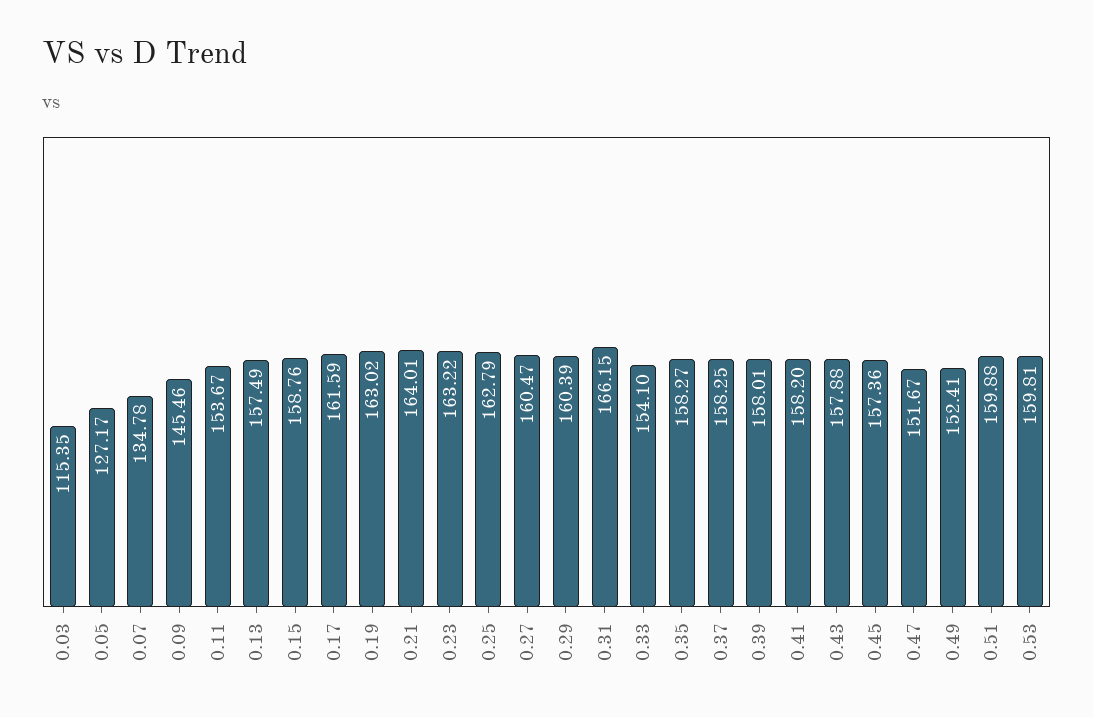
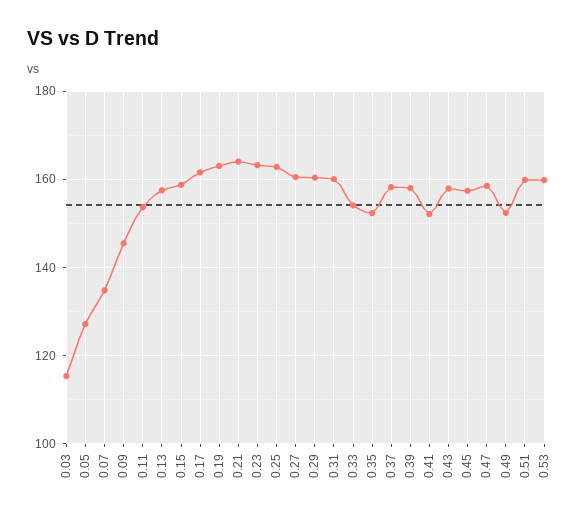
0.31: 166.15 -> 160
0.35: 158.27 -> 152
0.41: 158.2 -> 152
0.47: 151.67 -> 158

